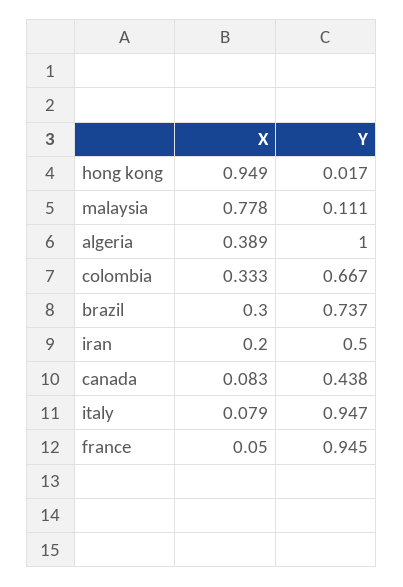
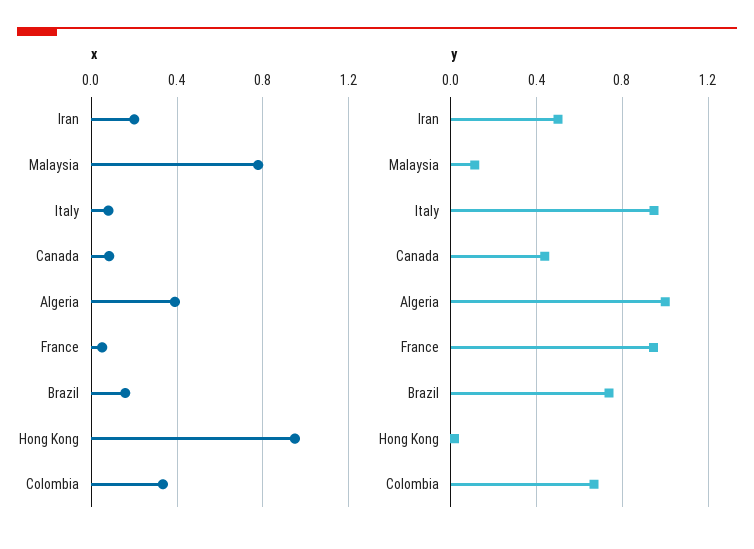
X, brazil: 0.3 -> 0.15

